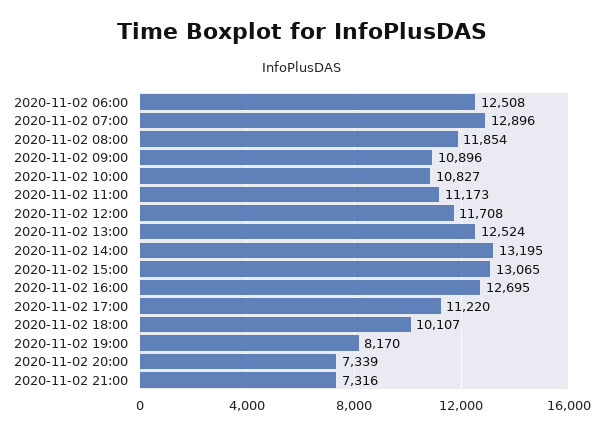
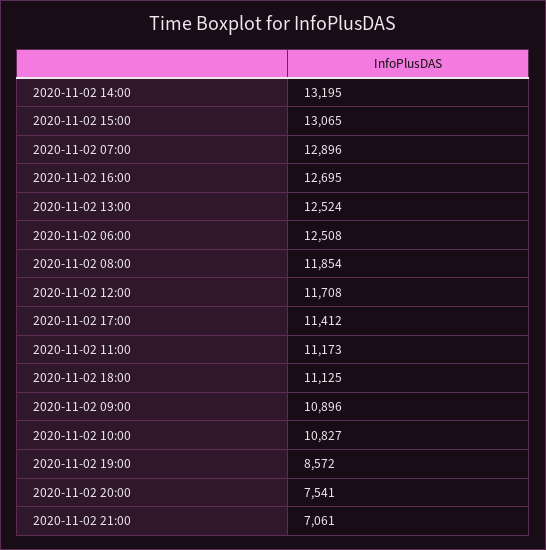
2020-11-02 17:00: 11220 -> 11412
2020-11-02 18:00: 10107 -> 11125
2020-11-02 19:00: 8170 -> 8572
2020-11-02 20:00: 7339 -> 7541
2020-11-02 21:00: 7316 -> 7061

